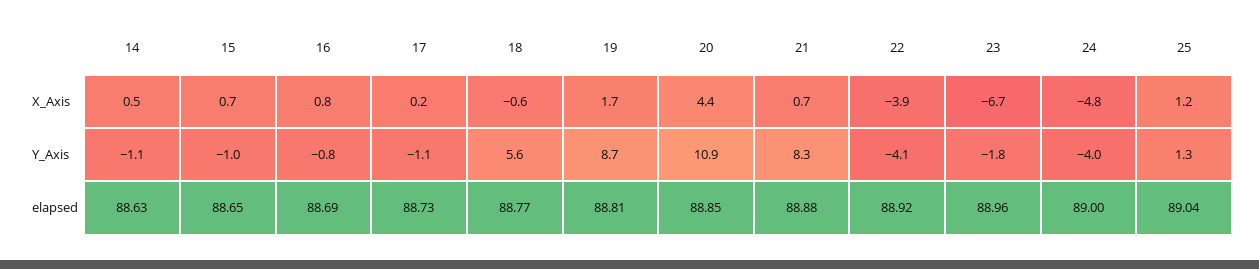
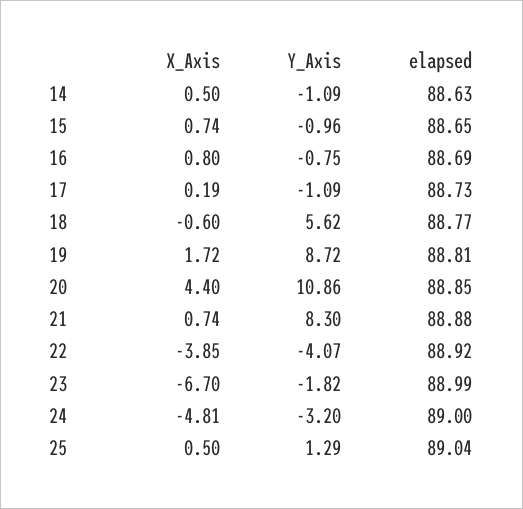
25, X_Axis: 1.2 -> 0.5
24, Y_Axis: -4 -> -3.2
23, elapsed: 88.96 -> 88.99

